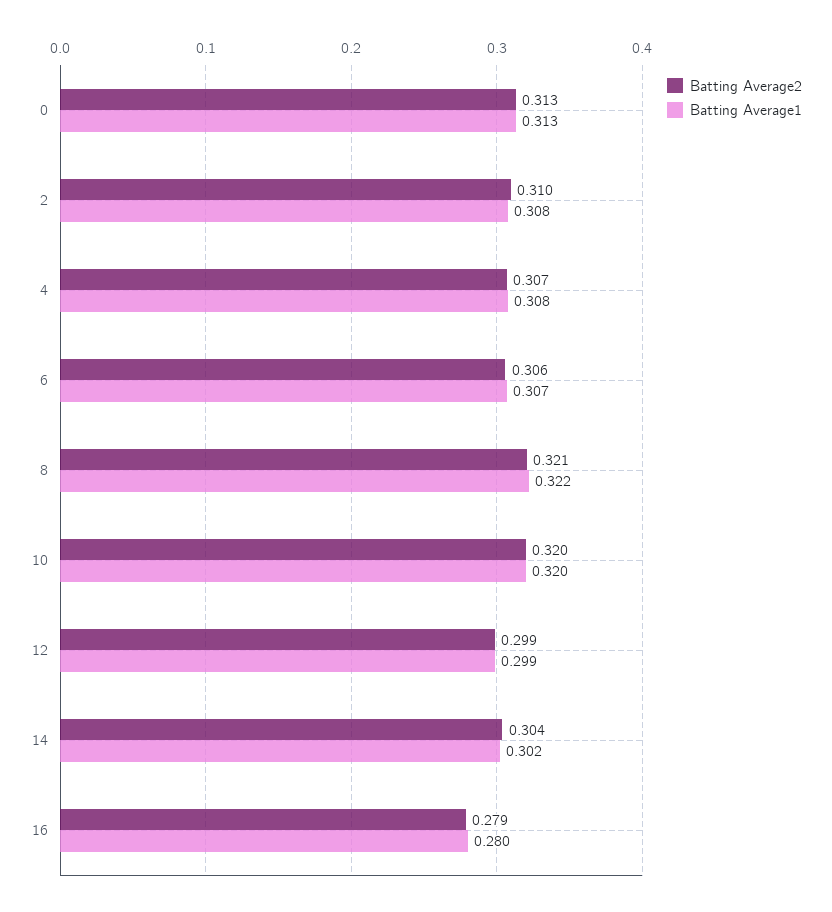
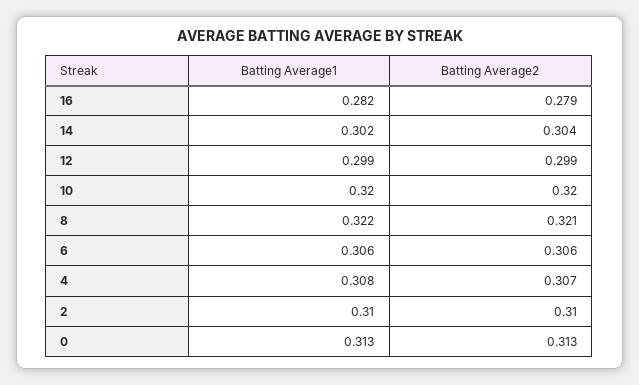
Batting Average1, 2: 0.308 -> 0.31
Batting Average1, 6: 0.307 -> 0.306
Batting Average1, 16: 0.28 -> 0.282

